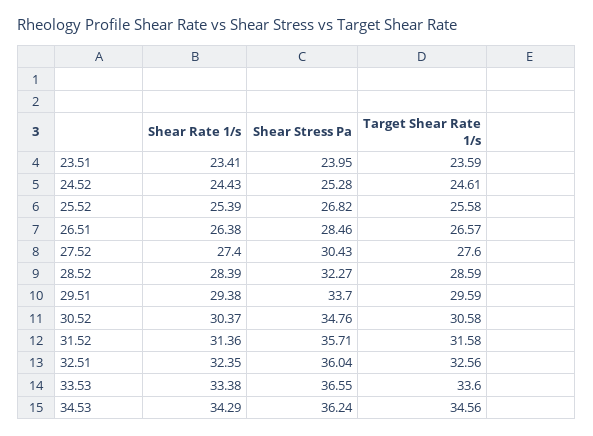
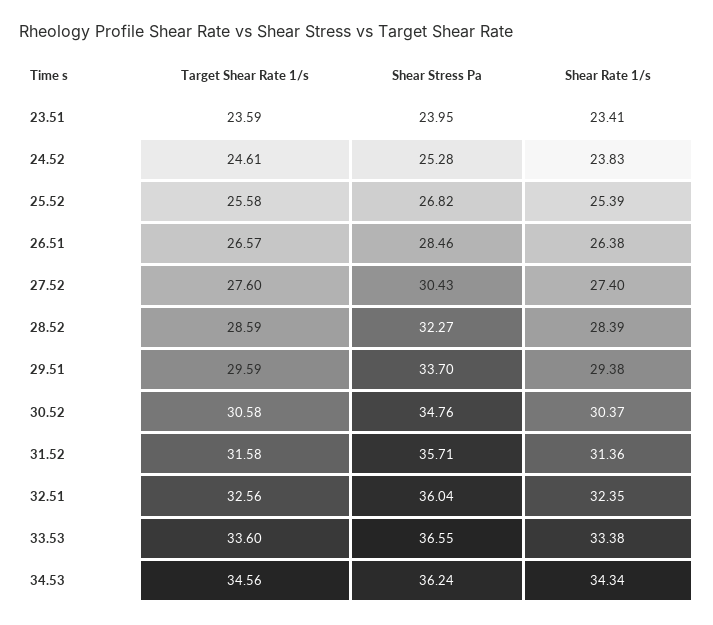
Shear Rate 1/s, 24.52: 24.43 -> 23.83
Shear Rate 1/s, 34.53: 34.29 -> 34.34

